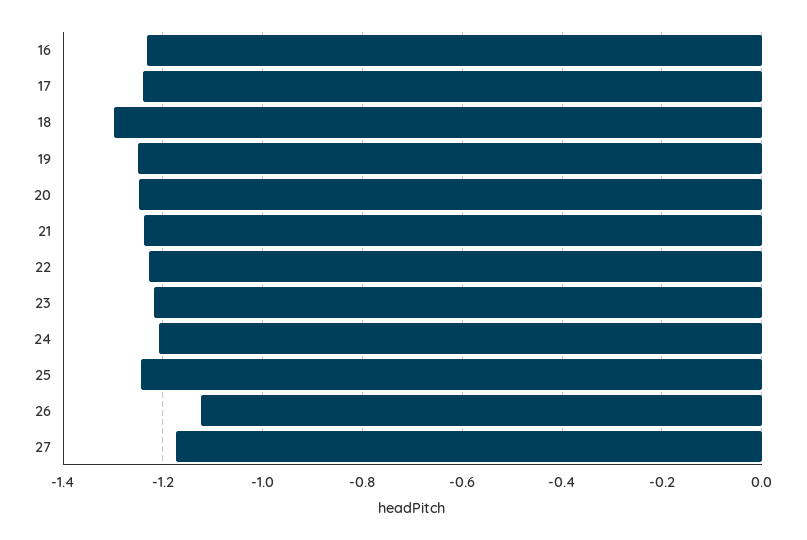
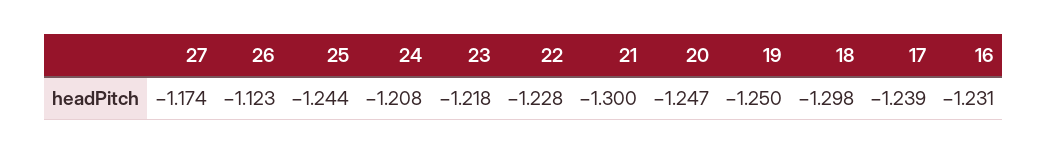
21: -1.24 -> -1.3

